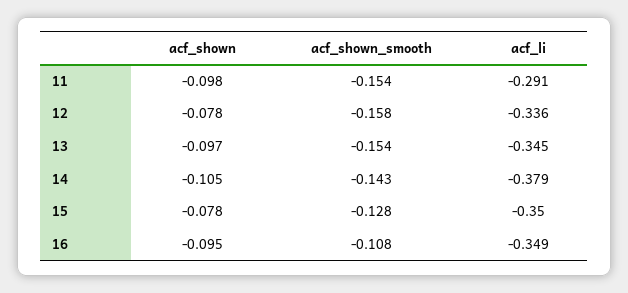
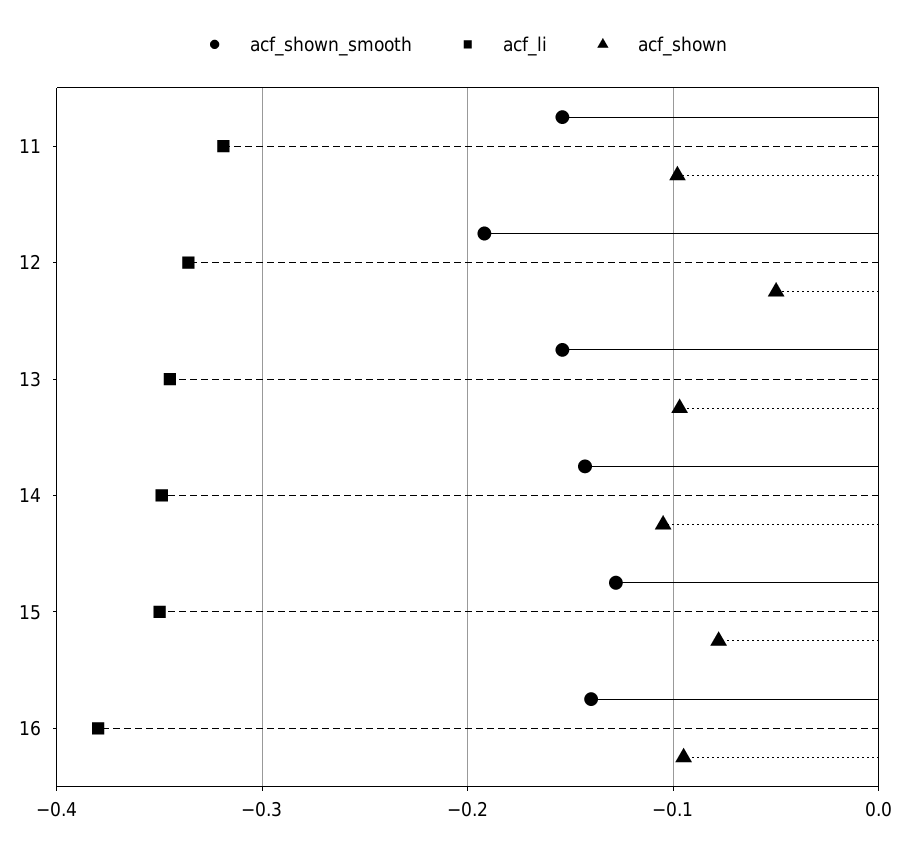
acf_li, 11: -0.291 -> -0.32
acf_shown, 12: -0.078 -> -0.05
acf_shown_smooth, 12: -0.158 -> -0.19
acf_li, 14: -0.379 -> -0.35
acf_shown_smooth, 16: -0.108 -> -0.14
acf_li, 16: -0.349 -> -0.38

